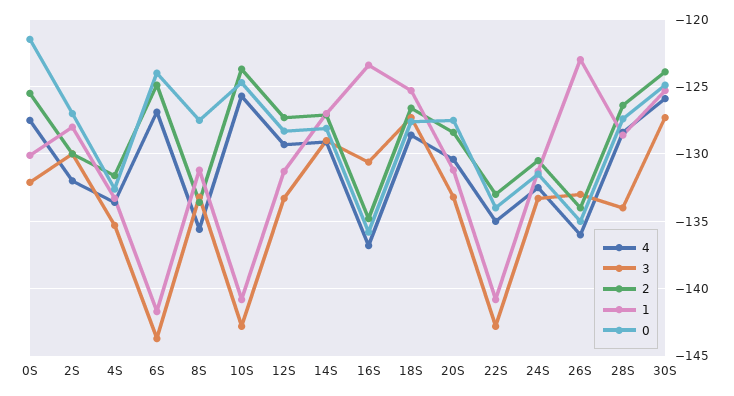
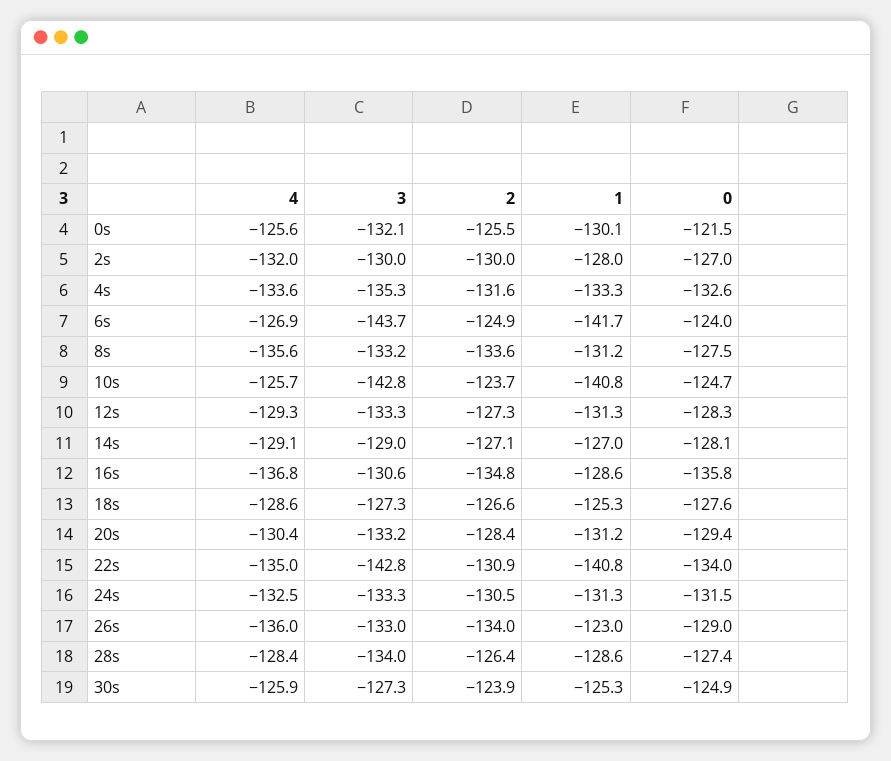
4, 0S: -127.5 -> -125.6
1, 16S: -123.5 -> -128.6
0, 20S: -127.5 -> -129.4
2, 22S: -133 -> -130.9
0, 26S: -135 -> -129

